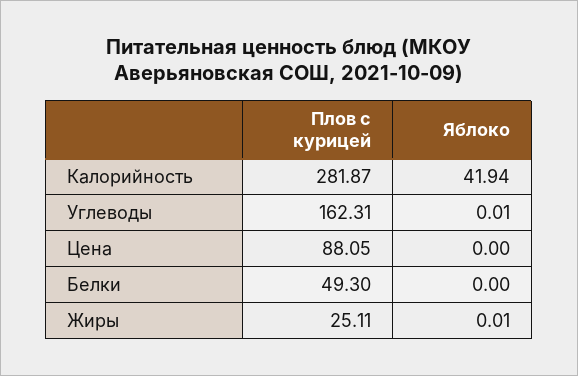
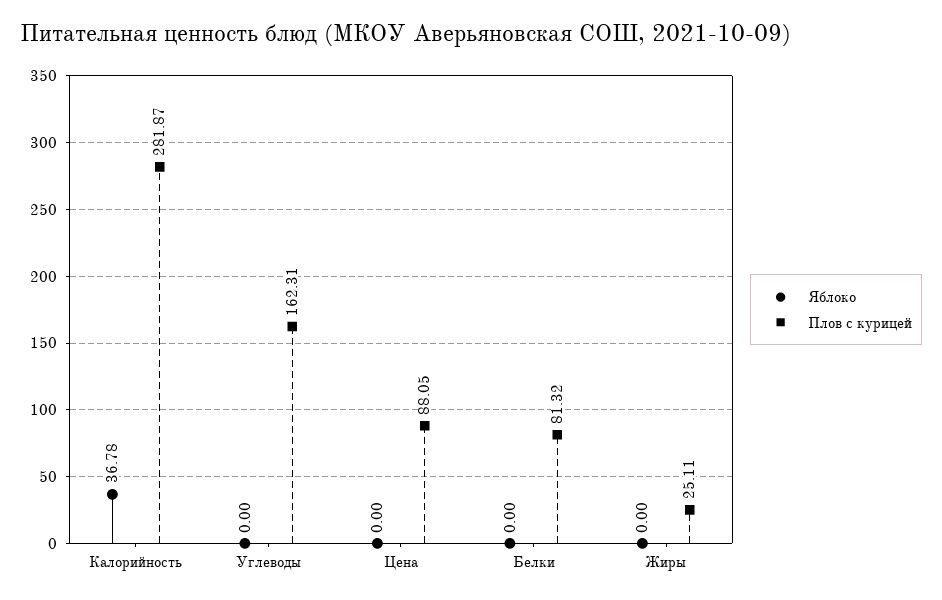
Яблоко, Калорийность: 41.94 -> 36.78
Яблоко, Углеводы: 0.01 -> 0
Плов с курицей, Белки: 49.3 -> 81.32
Яблоко, Жиры: 0.01 -> 0

